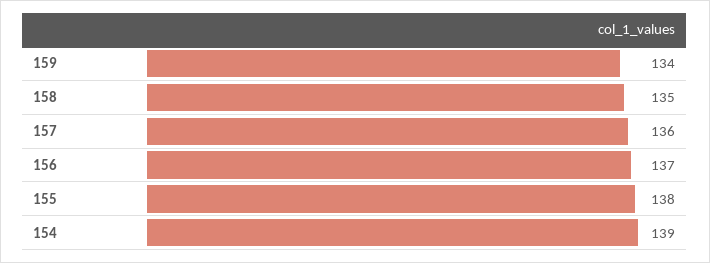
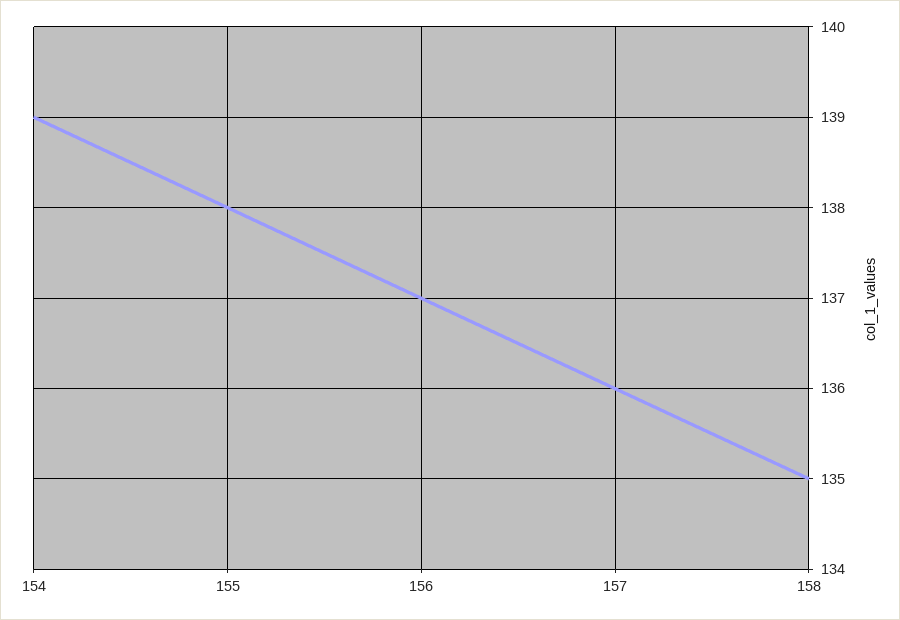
159: 134 -> none

